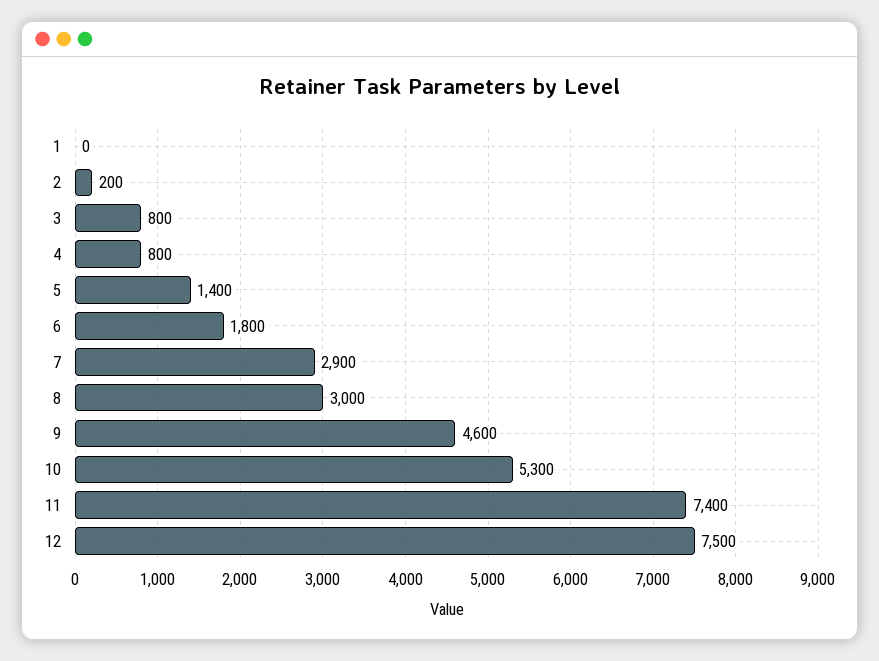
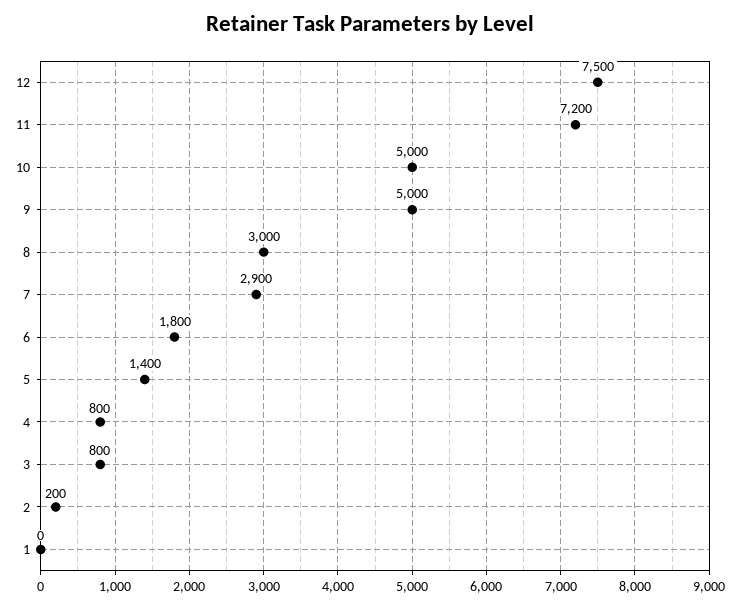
9: 4600 -> 5000
10: 5300 -> 5000
11: 7400 -> 7200

